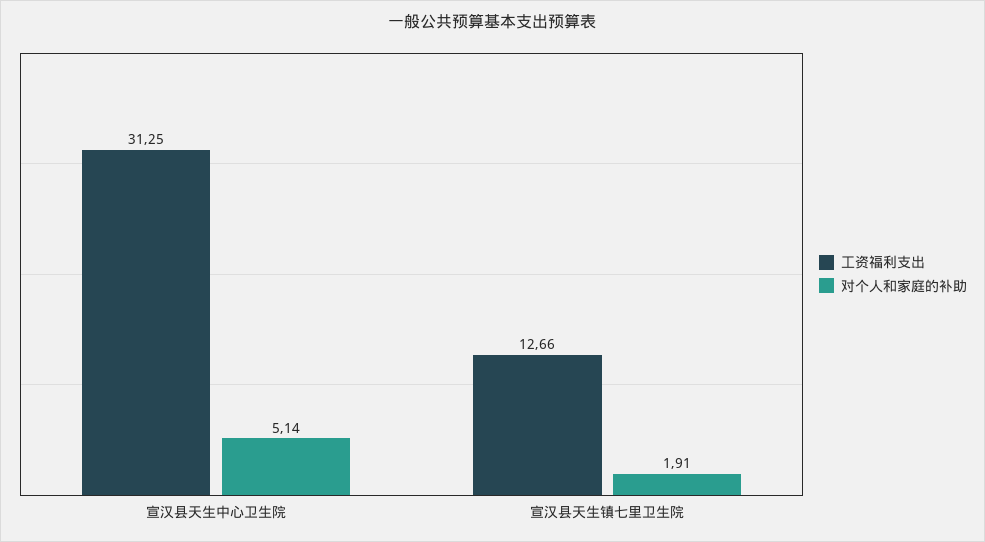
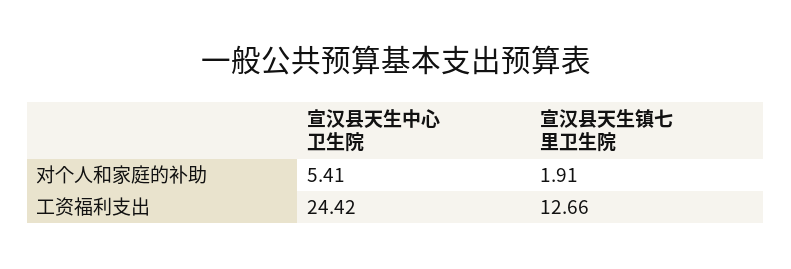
工资福利支出, 宣汉县天生中心卫生院: 31.25 -> 24.42
对个人和家庭的补助, 宣汉县天生中心卫生院: 5.14 -> 5.41

